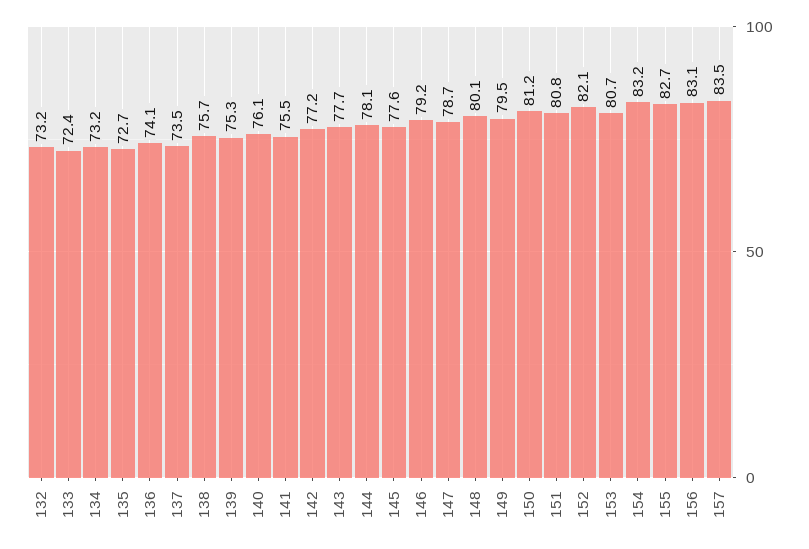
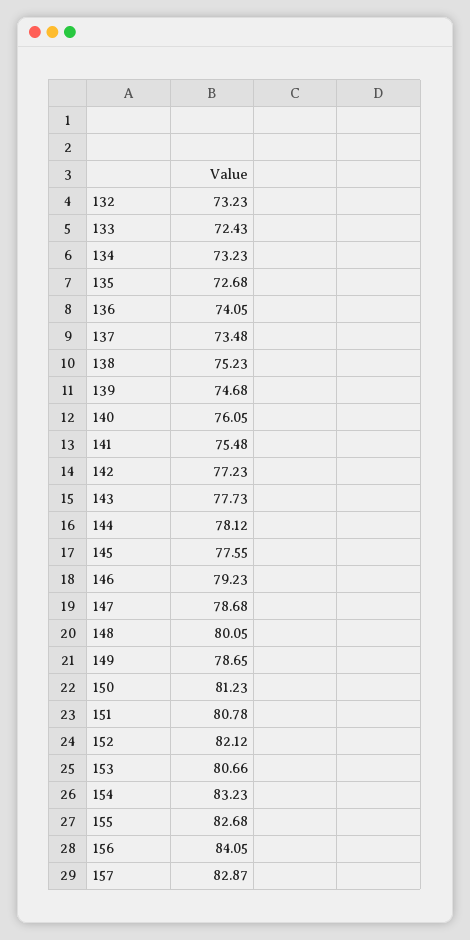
138: 75.7 -> 75.23
139: 75.3 -> 74.68
149: 79.5 -> 78.65
156: 83.1 -> 84.05
157: 83.5 -> 82.87

